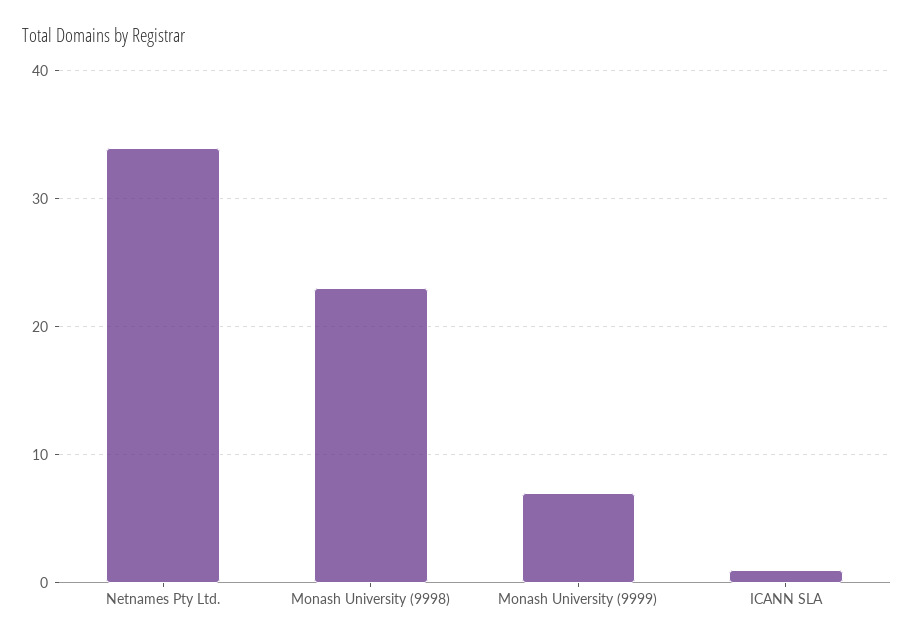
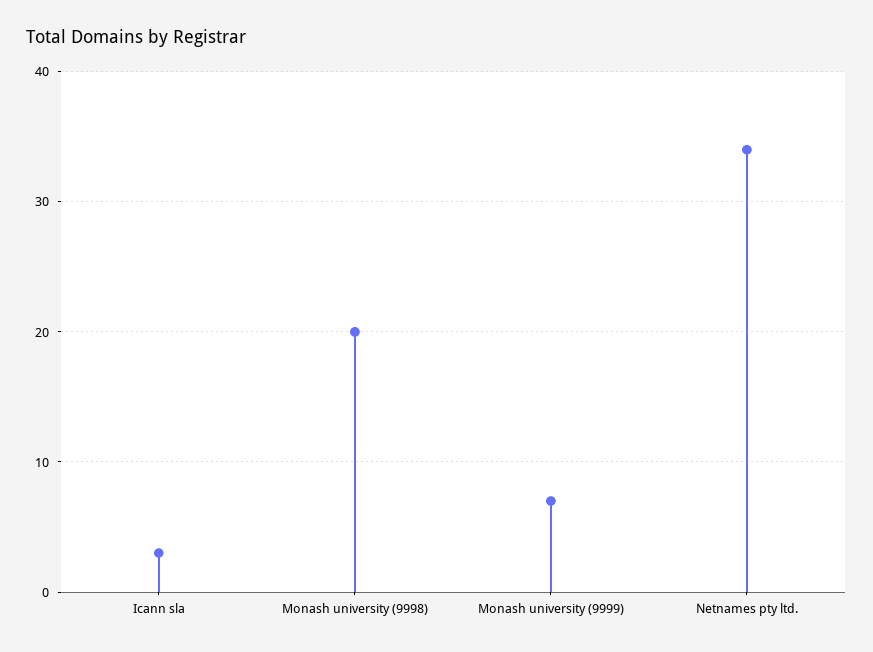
Monash University (9998): 23 -> 20
ICANN SLA: 1 -> 3

